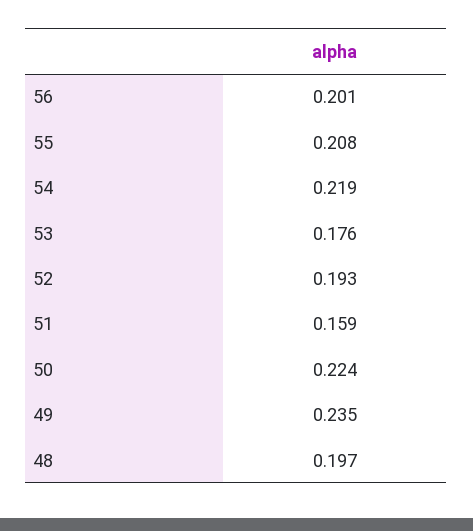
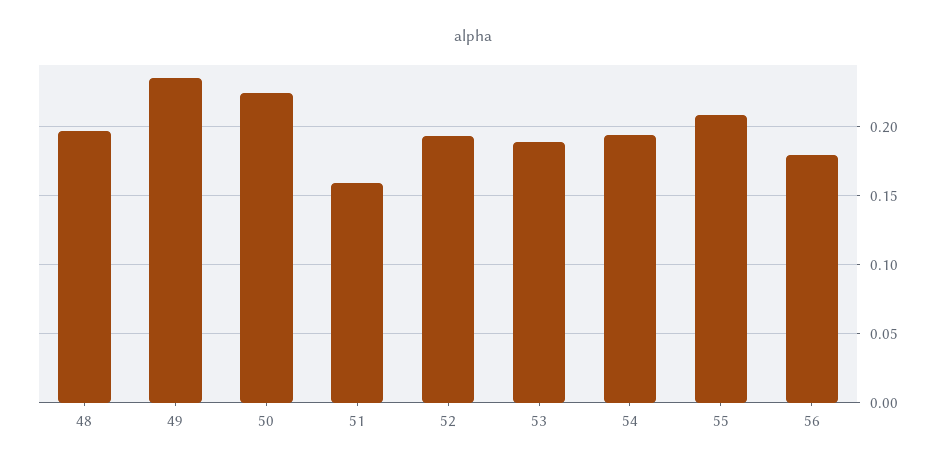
56: 0.201 -> 0.18
54: 0.219 -> 0.195
53: 0.176 -> 0.19

